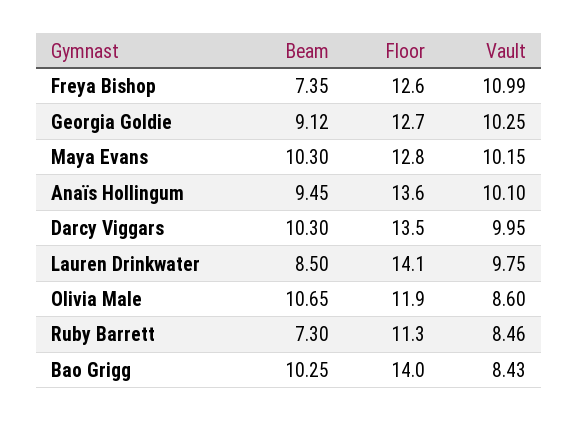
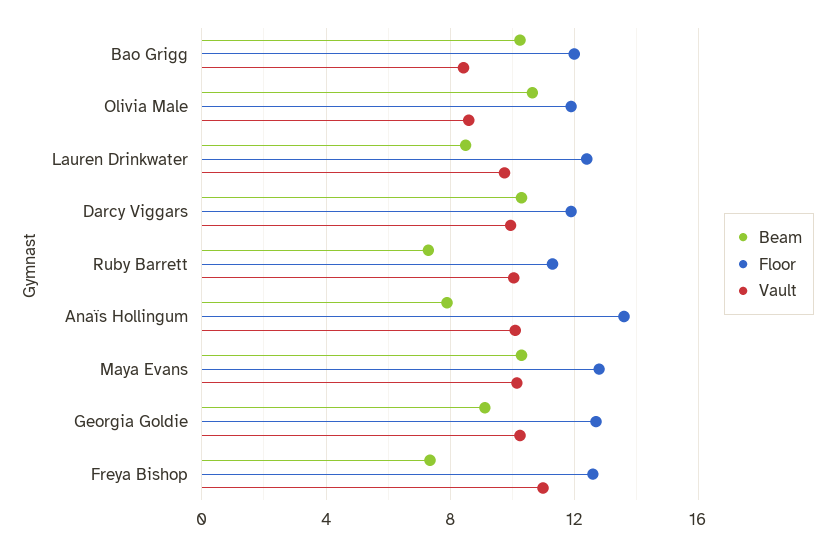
Beam, Anaïs Hollingum: 9.45 -> 8
Floor, Darcy Viggars: 13.5 -> 12
Floor, Lauren Drinkwater: 14.1 -> 12.5
Vault, Ruby Barrett: 8.46 -> 10
Floor, Bao Grigg: 14 -> 12

